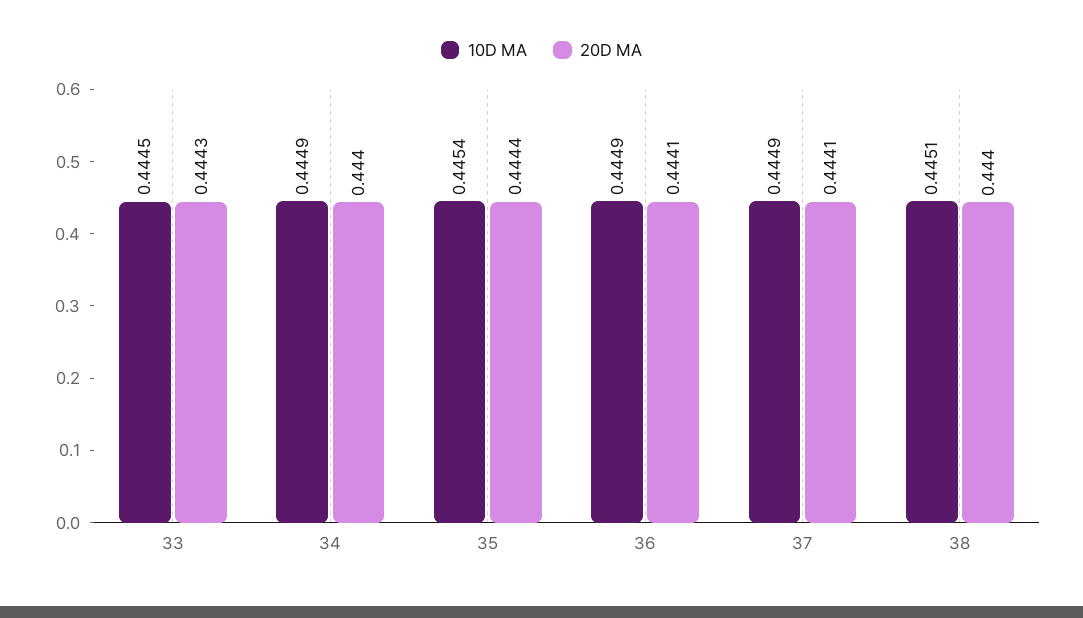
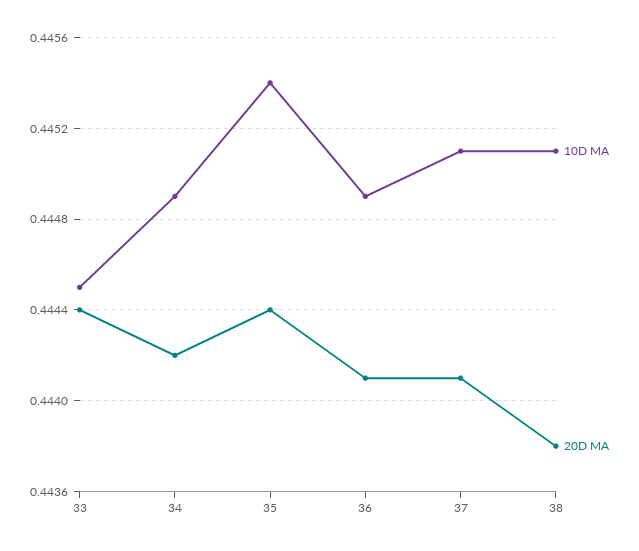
20D MA, 33: 0.4443 -> 0.4444
20D MA, 34: 0.444 -> 0.4442
10D MA, 37: 0.4449 -> 0.4451
20D MA, 38: 0.444 -> 0.4438

